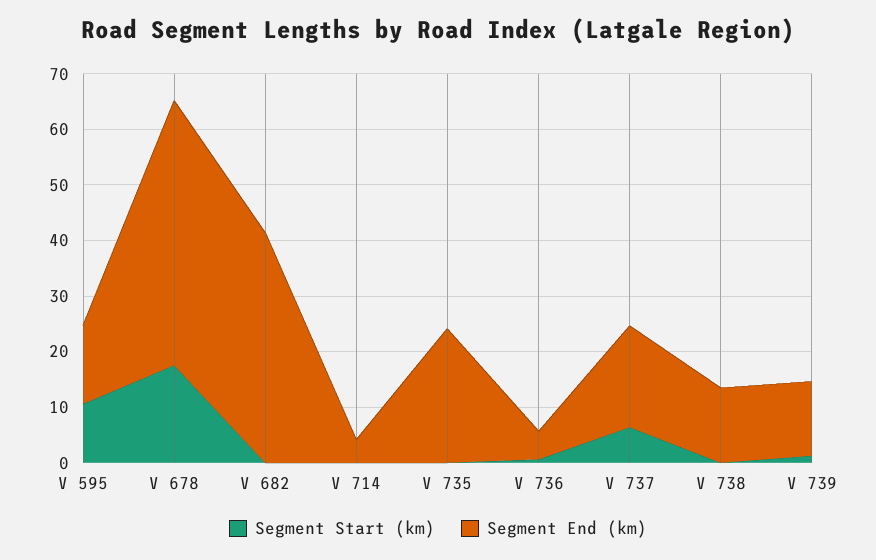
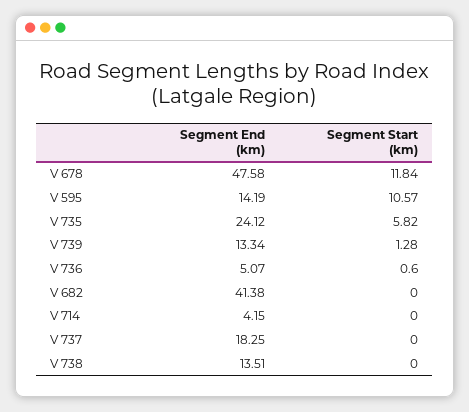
Segment Start (km), V 678: 18 -> 11.84
Segment Start (km), V 735: 0 -> 5.82
Segment Start (km), V 737: 6 -> 0

